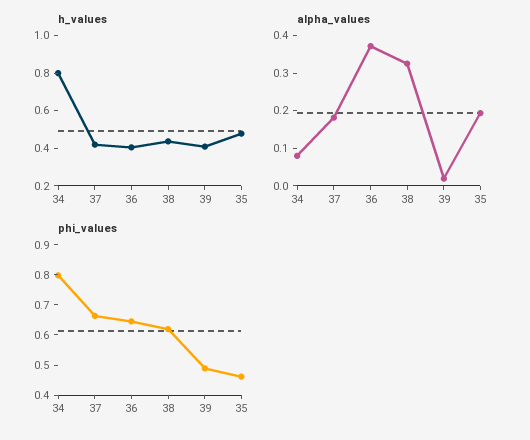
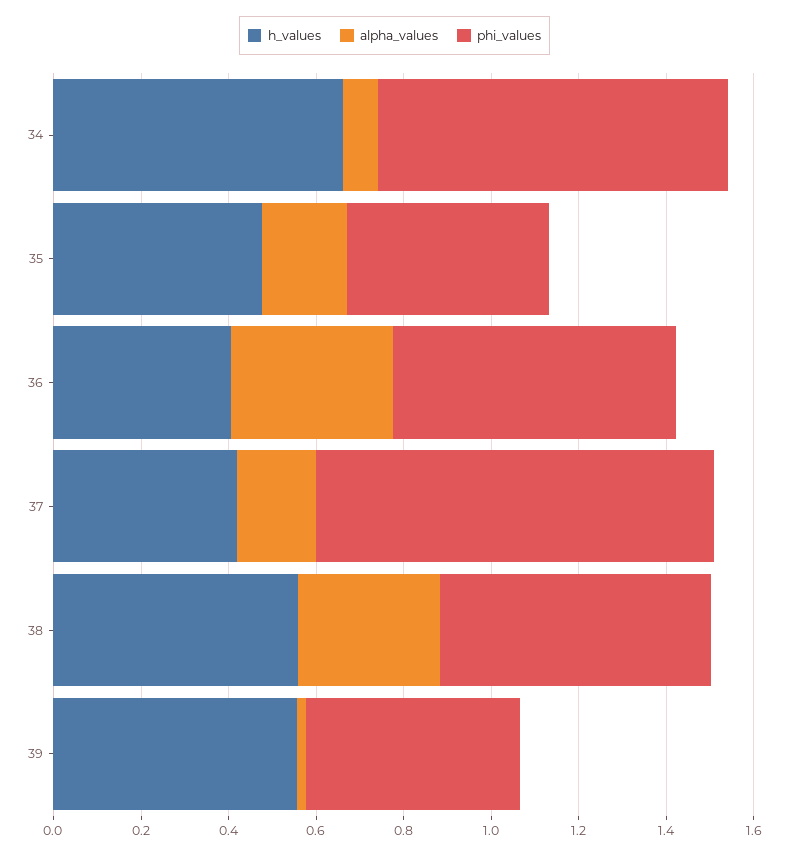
h_values, 34: 0.8 -> 0.65
h_values, 38: 0.45 -> 0.55
h_values, 39: 0.4 -> 0.55
phi_values, 37: 0.65 -> 0.9

